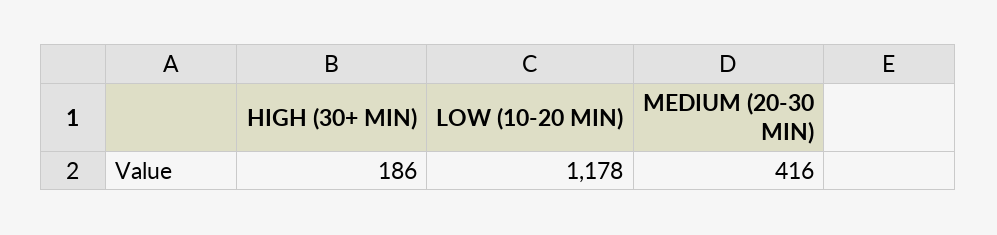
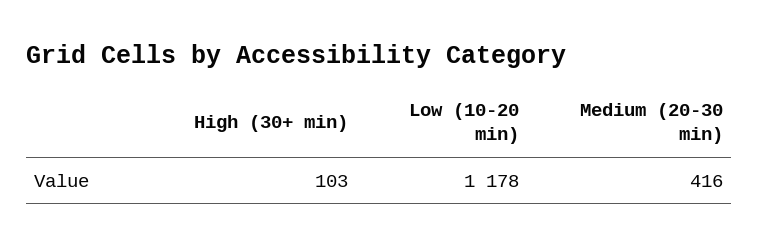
HIGH (30+ MIN): 186 -> 103

